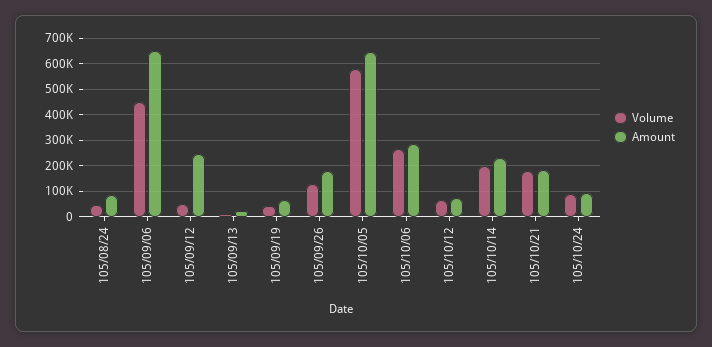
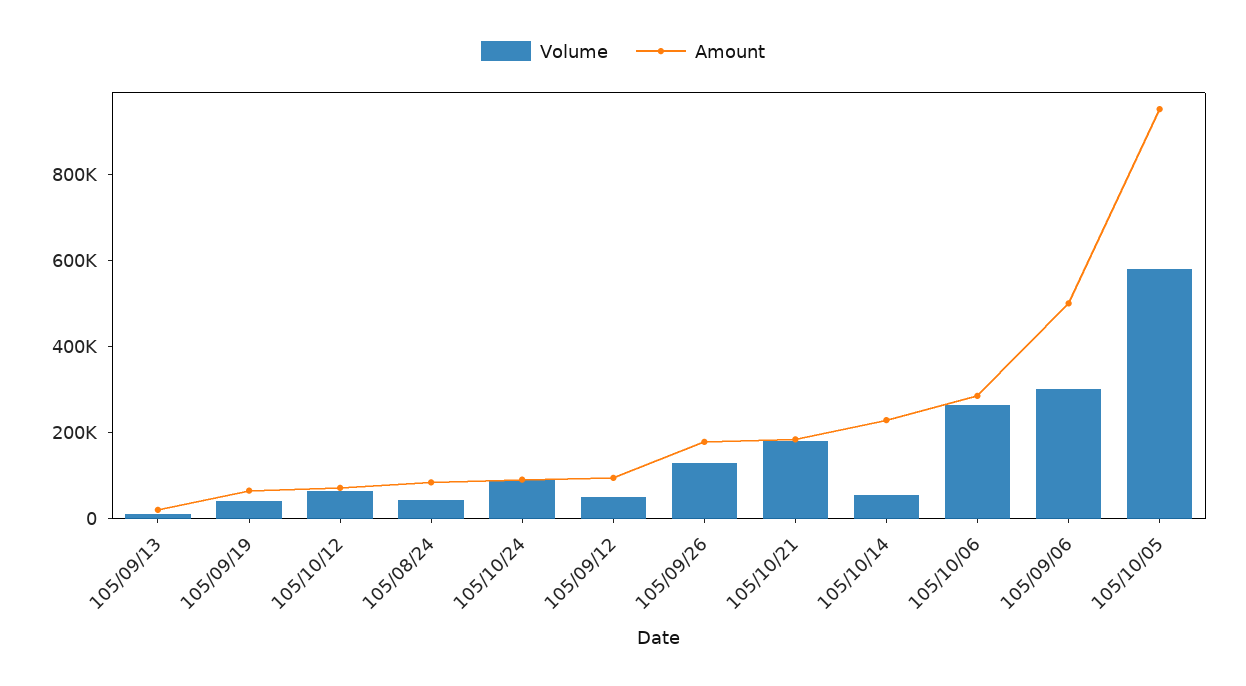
Volume, 105/09/06: 450000 -> 300000
Amount, 105/09/06: 650000 -> 500000
Amount, 105/09/12: 250000 -> 100000
Amount, 105/10/05: 650000 -> 950000
Volume, 105/10/14: 200000 -> 50000

